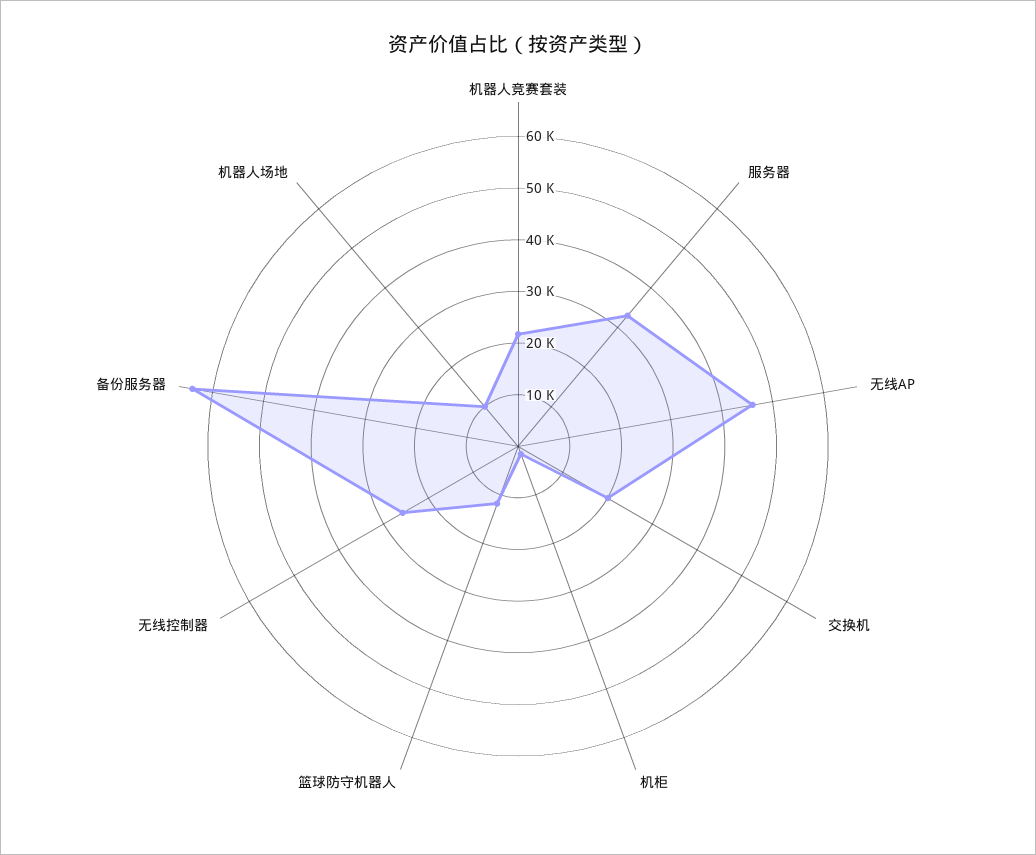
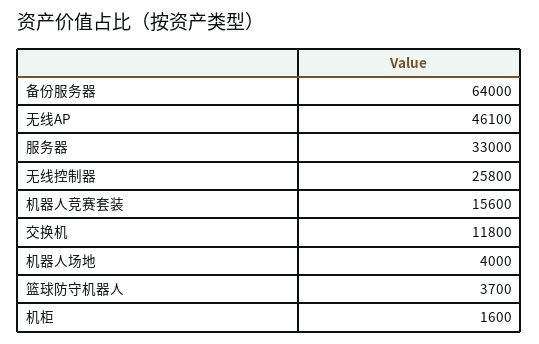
机器人竞赛套装: 22000 -> 15600
交换机: 20000 -> 11800
篮球防守机器人: 12000 -> 3700
机器人场地: 10000 -> 4000

